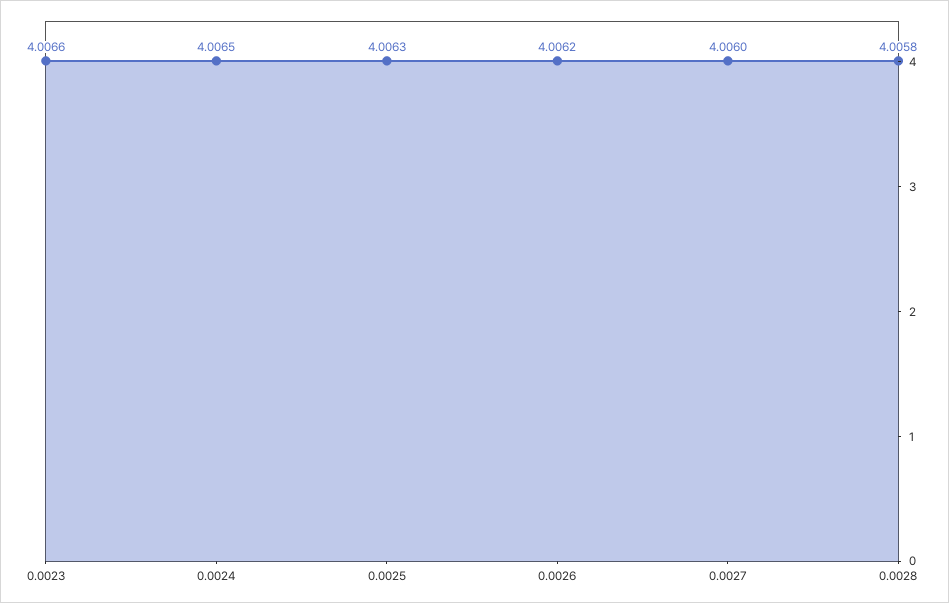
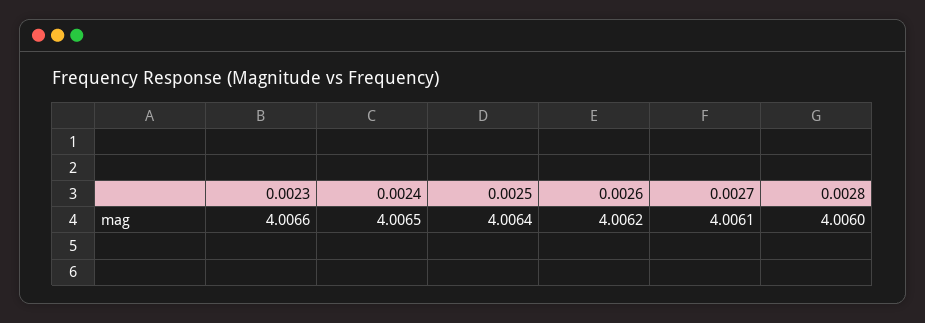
0.0025: 4.0063 -> 4.0064
0.0027: 4.006 -> 4.0061
0.0028: 4.0058 -> 4.006

